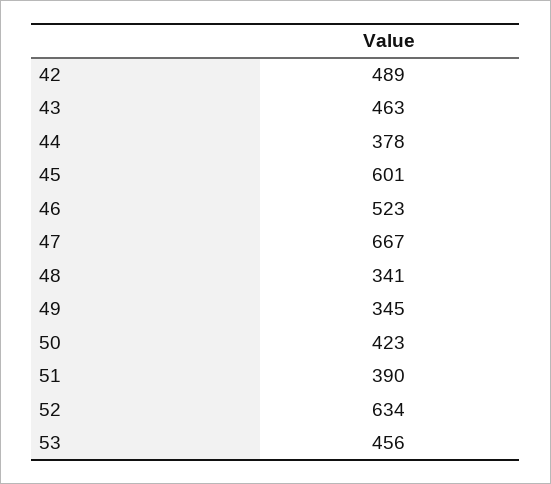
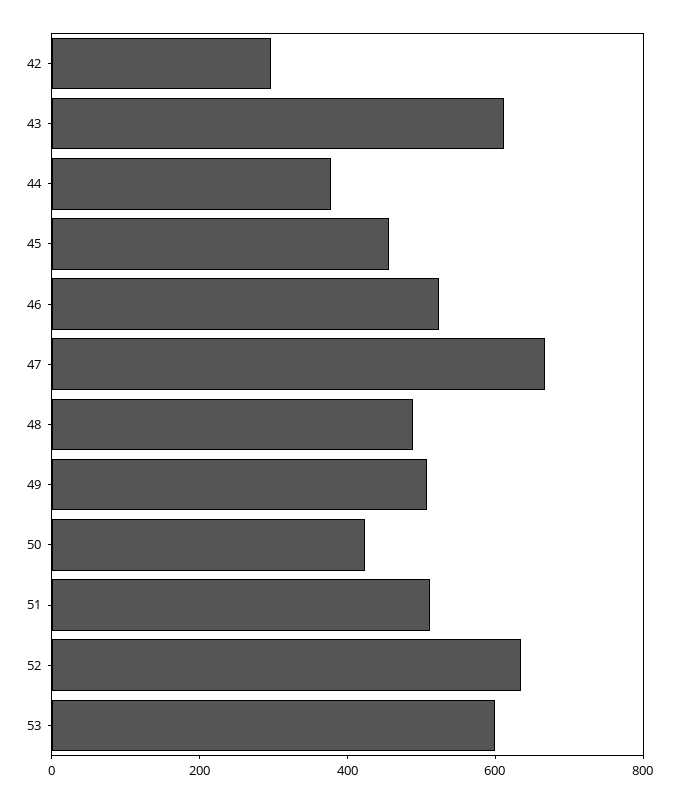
42: 489 -> 300
43: 463 -> 600
45: 601 -> 450
48: 341 -> 500
49: 345 -> 500
51: 390 -> 500
53: 456 -> 600

